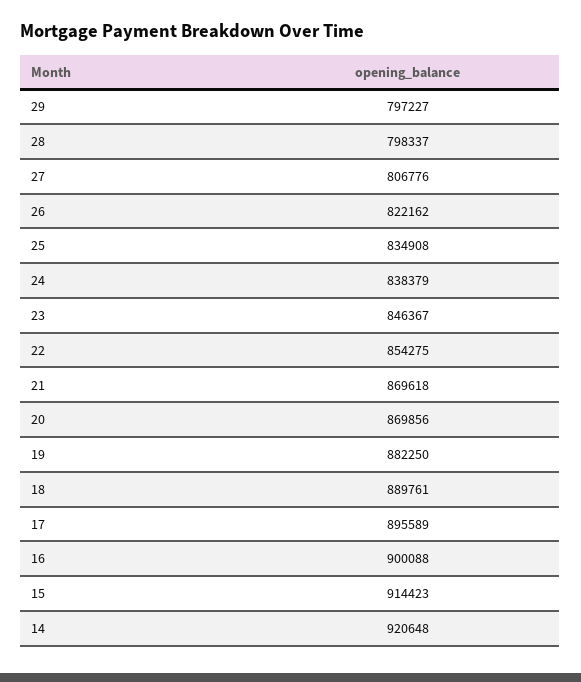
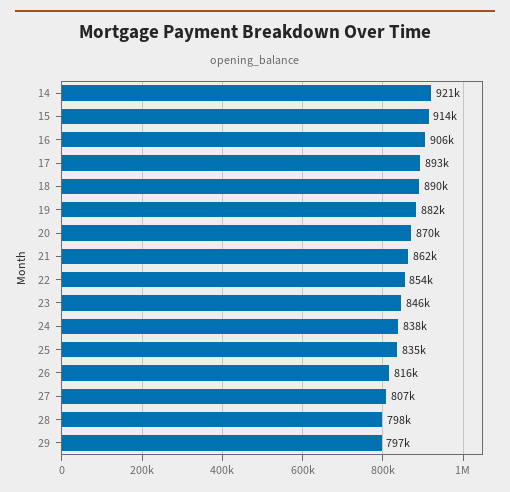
26: 822162 -> 816000
21: 869618 -> 862000
17: 895589 -> 893000
16: 900088 -> 906000

